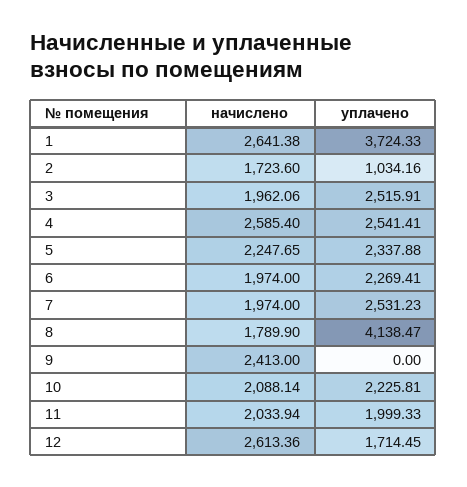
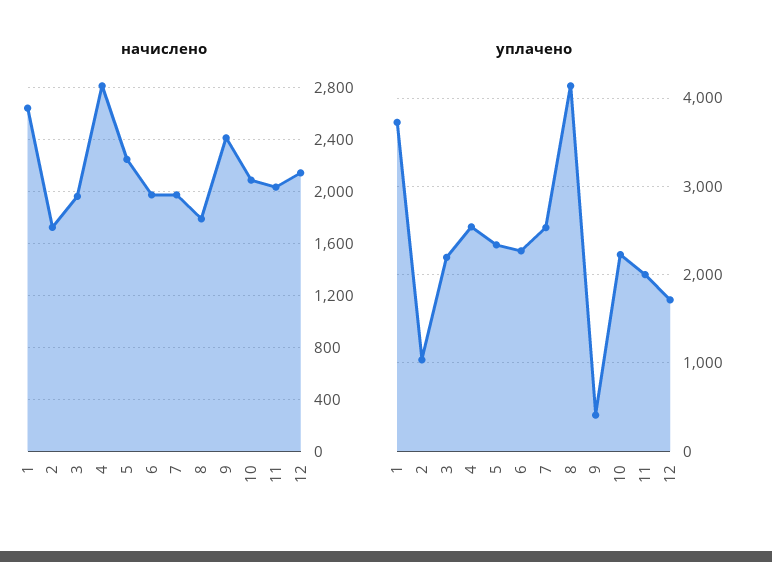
уплачено, 3: 2515.91 -> 2200
начислено, 4: 2585.4 -> 2800
уплачено, 9: 0 -> 400
начислено, 12: 2613.36 -> 2150

